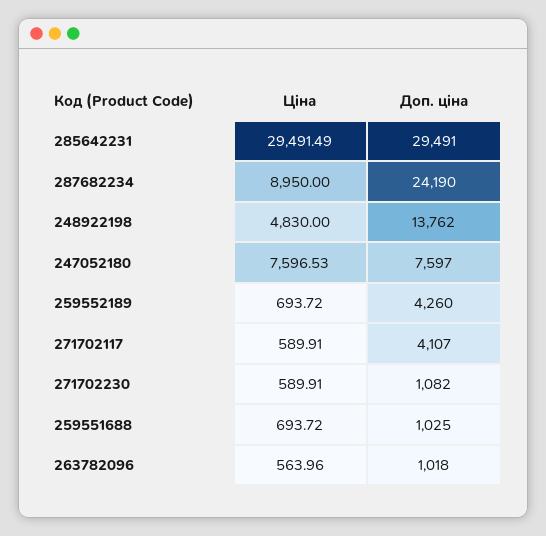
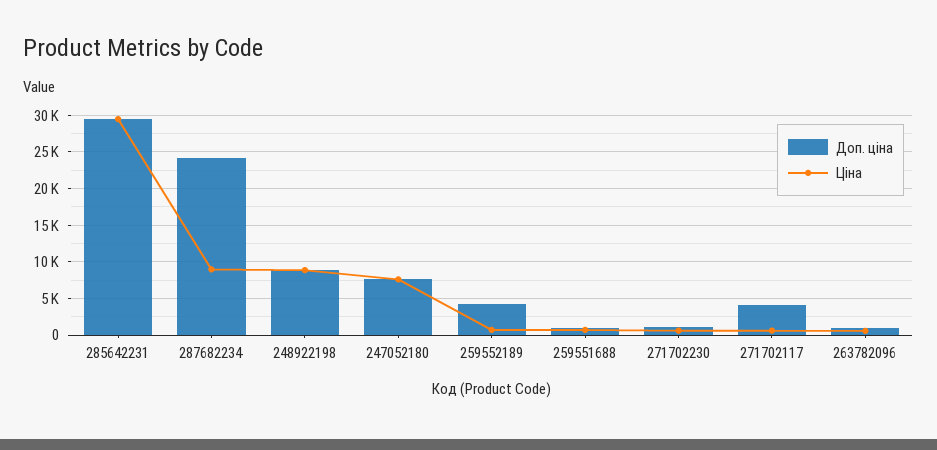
Ціна, 248922198: 4830 -> 9000
Доп. ціна, 248922198: 13762 -> 9000

